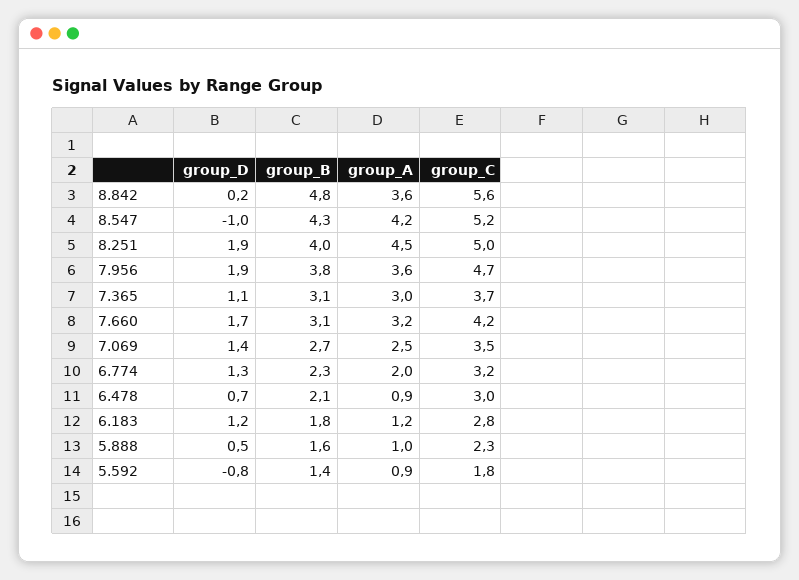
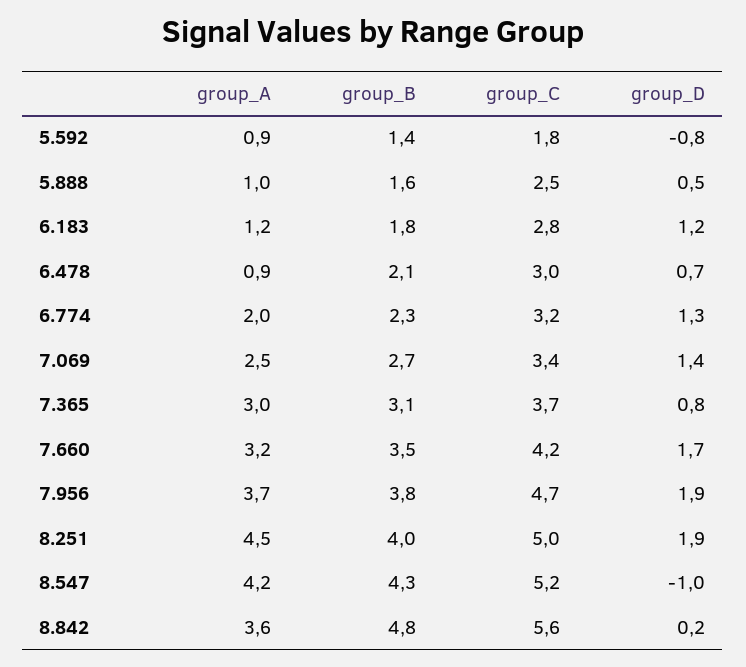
group_A, 7.956: 3.6 -> 3.7
group_D, 7.365: 1.1 -> 0.8
group_B, 7.660: 3.1 -> 3.5
group_C, 7.069: 3.5 -> 3.4
group_C, 5.888: 2.3 -> 2.5

